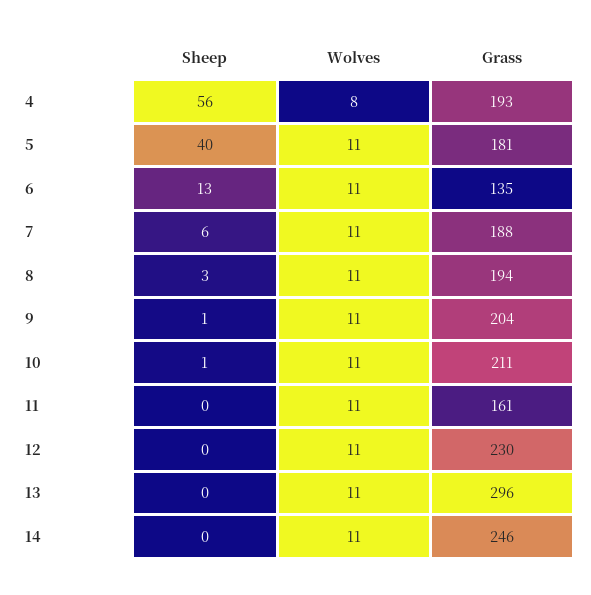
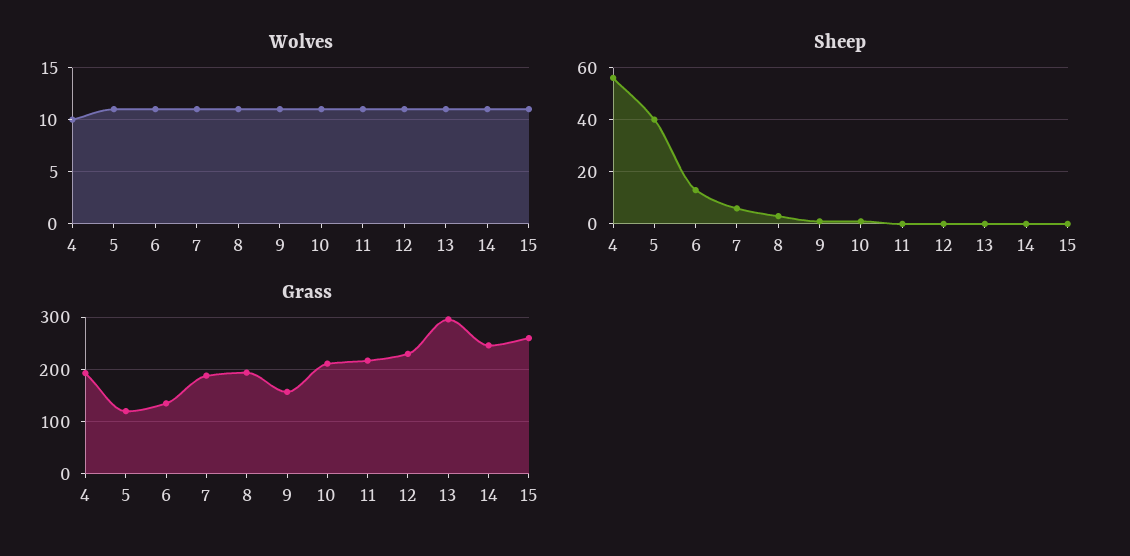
Wolves, 4: 8 -> 10
Grass, 5: 181 -> 120
Grass, 9: 204 -> 160
Grass, 11: 161 -> 220
Wolves, 15: none -> 11
Sheep, 15: none -> 0
Grass, 15: none -> 260

